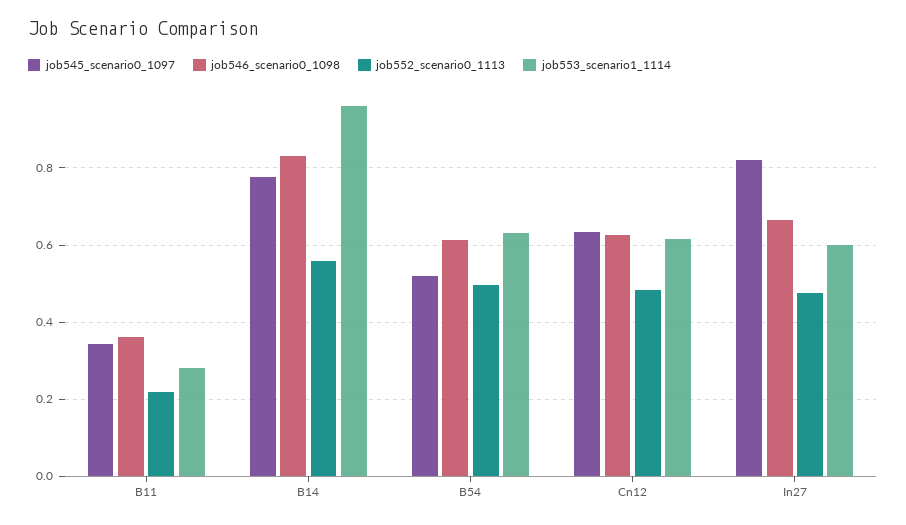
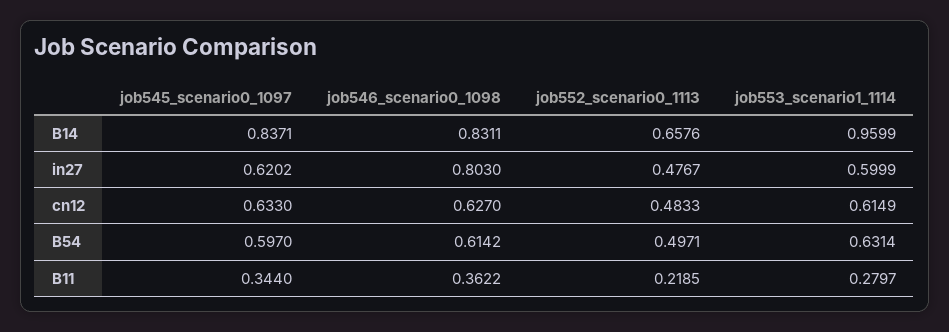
job545_scenario0_1097, B14: 0.78 -> 0.8371
job552_scenario0_1113, B14: 0.56 -> 0.6576
job545_scenario0_1097, B54: 0.52 -> 0.597
job545_scenario0_1097, In27: 0.82 -> 0.6202
job546_scenario0_1098, In27: 0.66 -> 0.803

